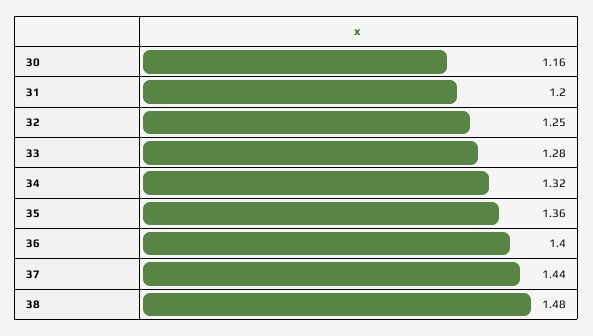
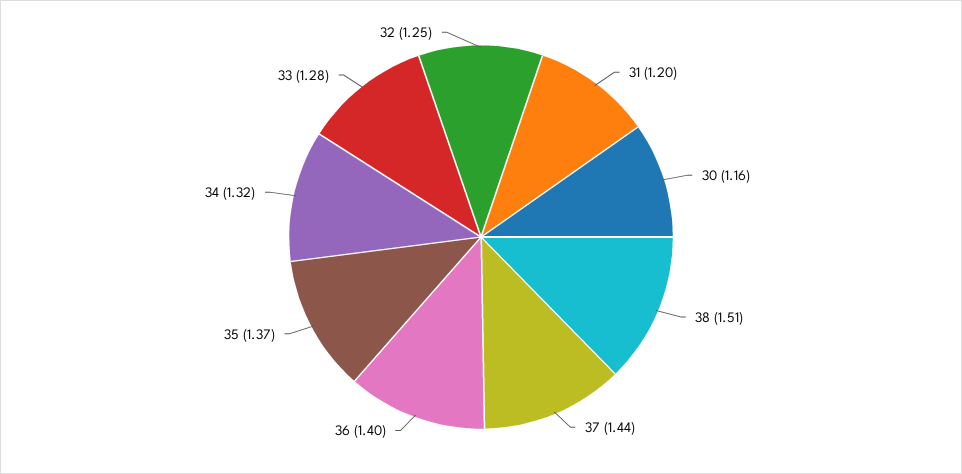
35: 1.36 -> 1.37
38: 1.48 -> 1.51

